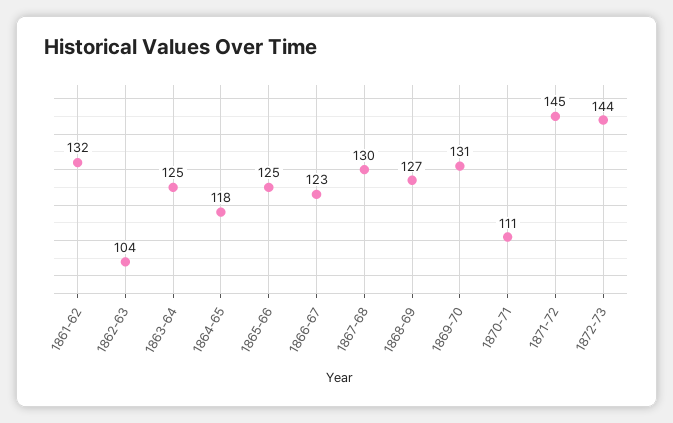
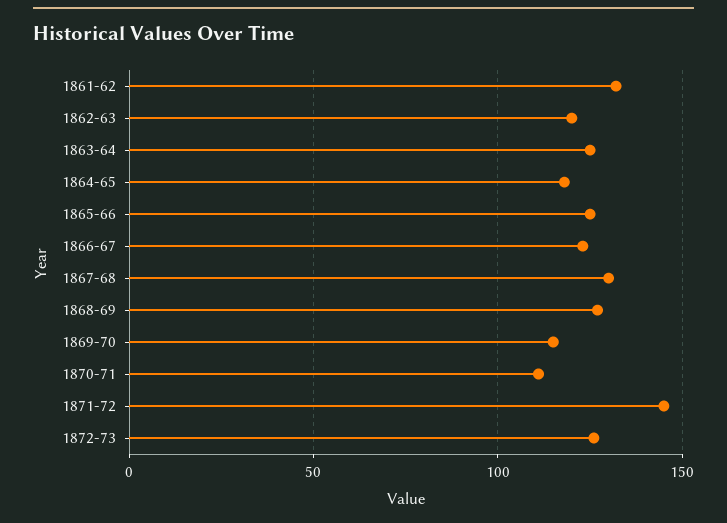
1862-63: 104 -> 120
1869-70: 131 -> 115
1872-73: 144 -> 125

